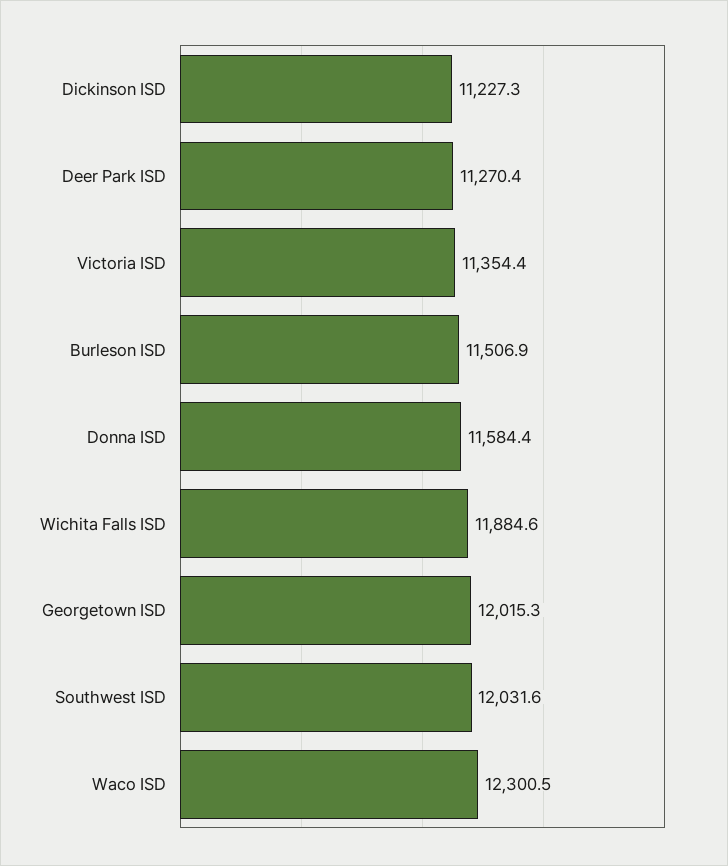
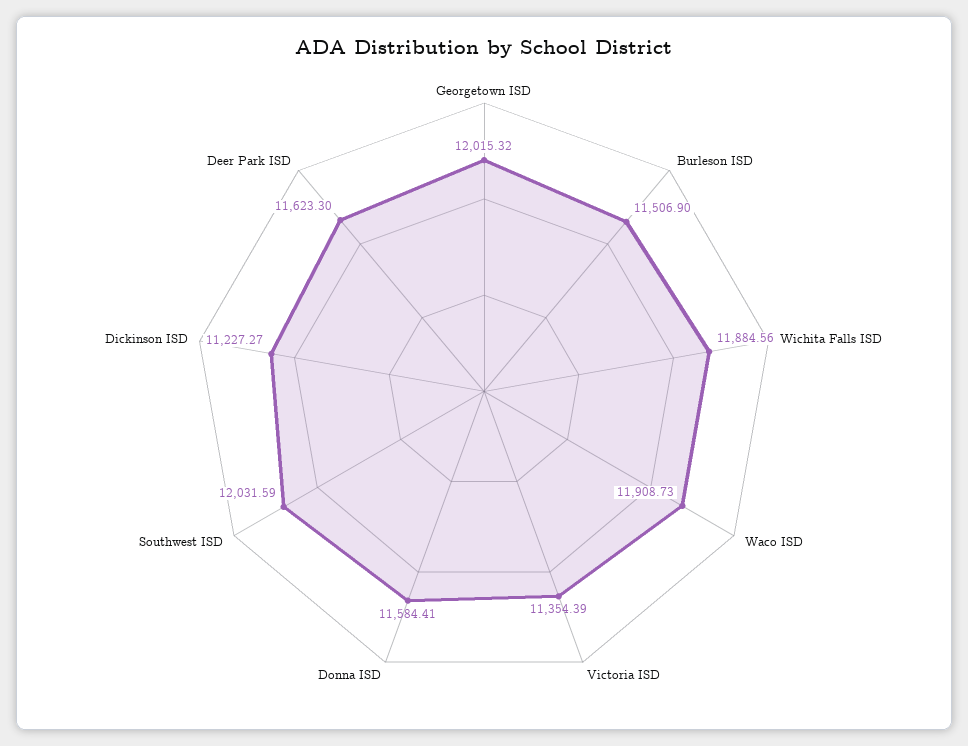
Deer Park ISD: 11270.4 -> 11623.3
Waco ISD: 12300.5 -> 11908.73

